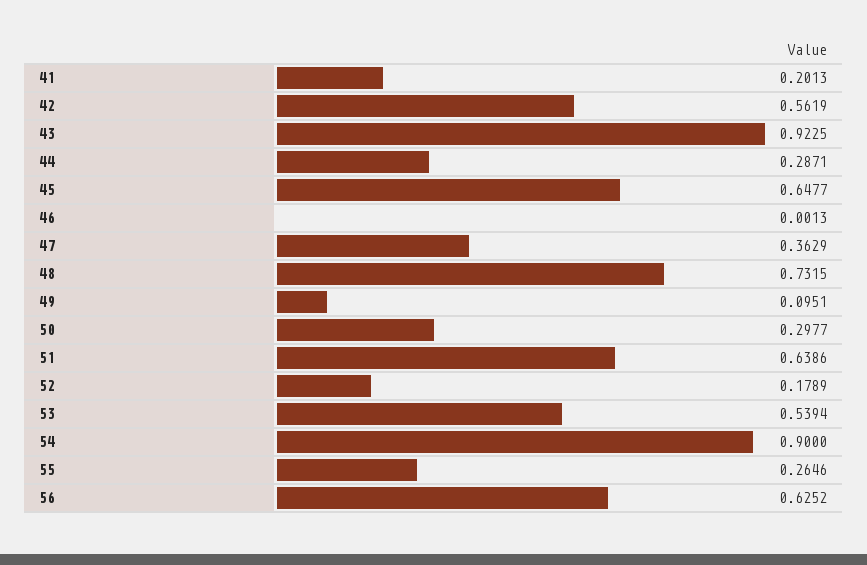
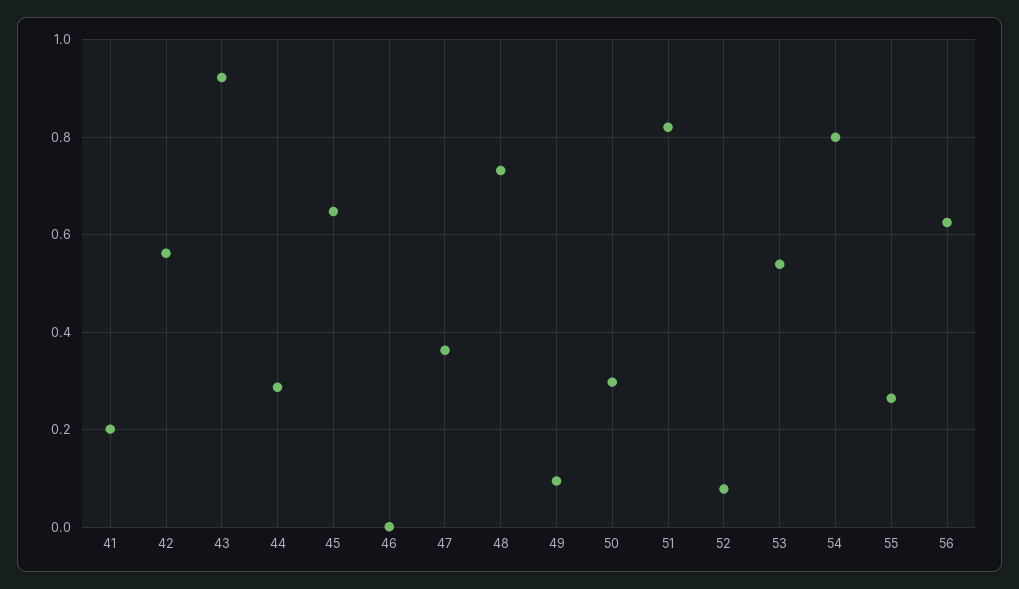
51: 0.6386 -> 0.82
52: 0.1789 -> 0.08
54: 0.9 -> 0.8

